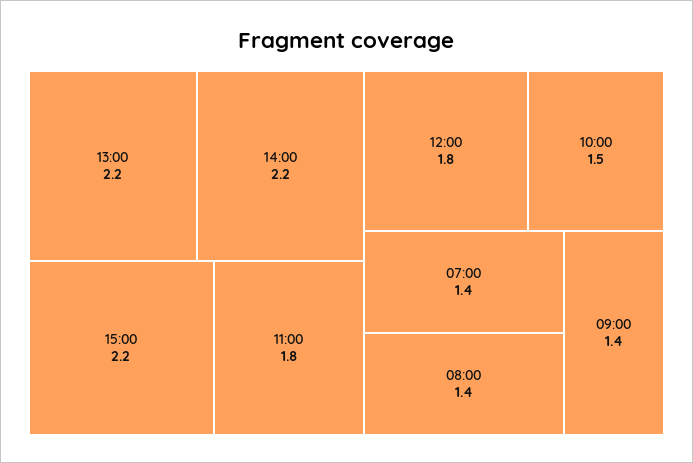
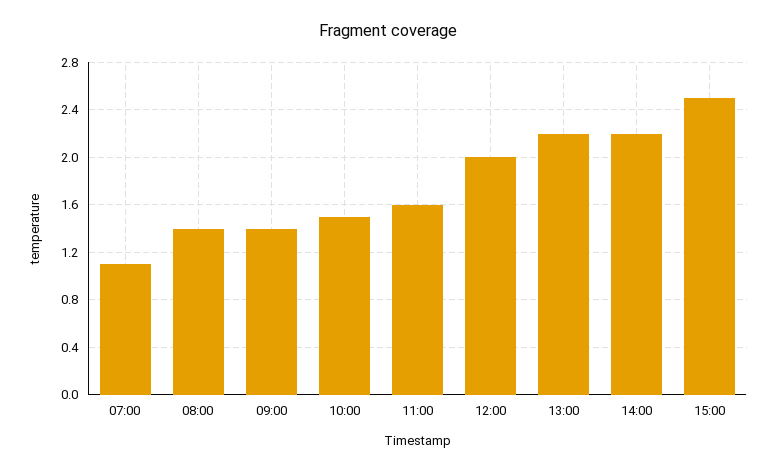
15:00: 2.2 -> 2.5
11:00: 1.8 -> 1.6
12:00: 1.8 -> 2
07:00: 1.4 -> 1.1

